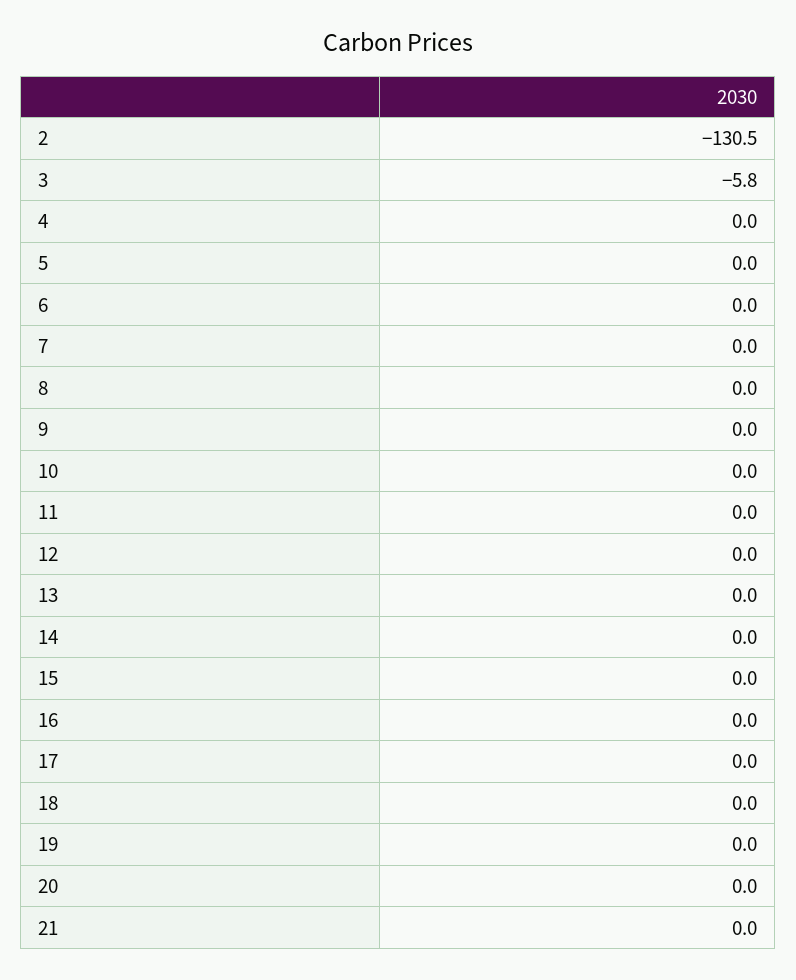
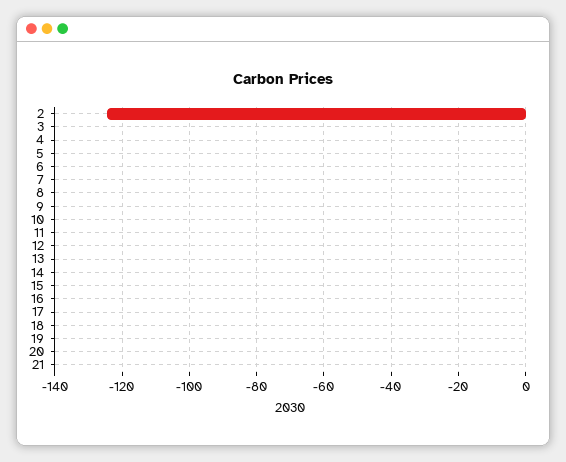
2: -130.5 -> -124
3: -5.8 -> 0

